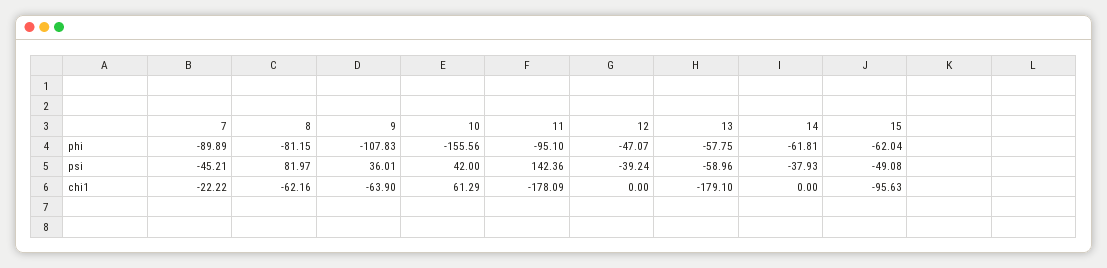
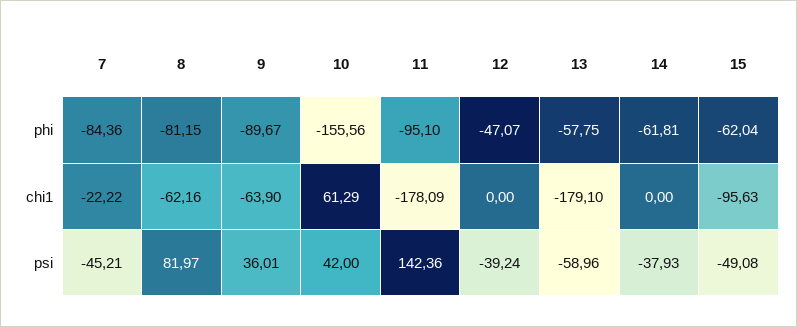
7, phi: -89.89 -> -84.36
9, phi: -107.83 -> -89.67

